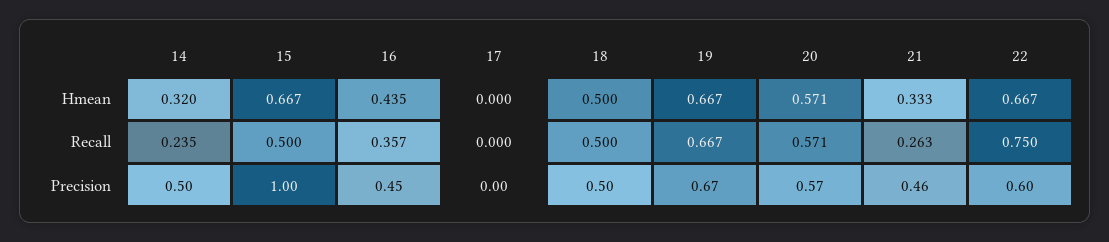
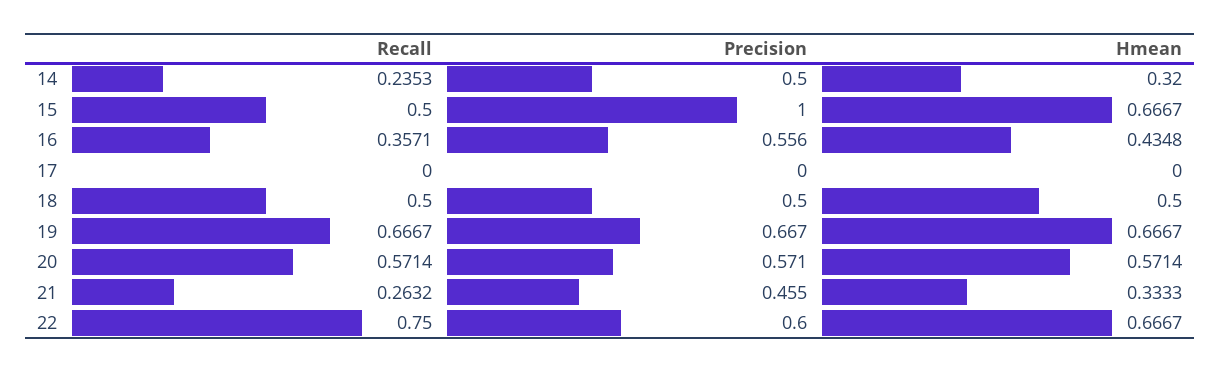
16, Precision: 0.45 -> 0.556

